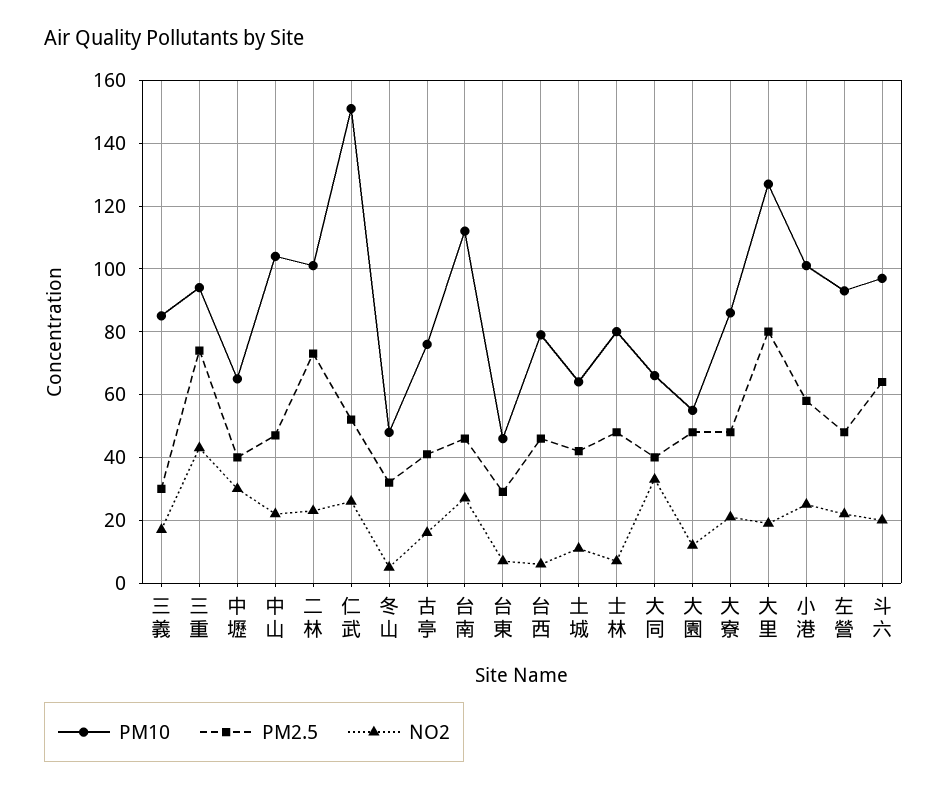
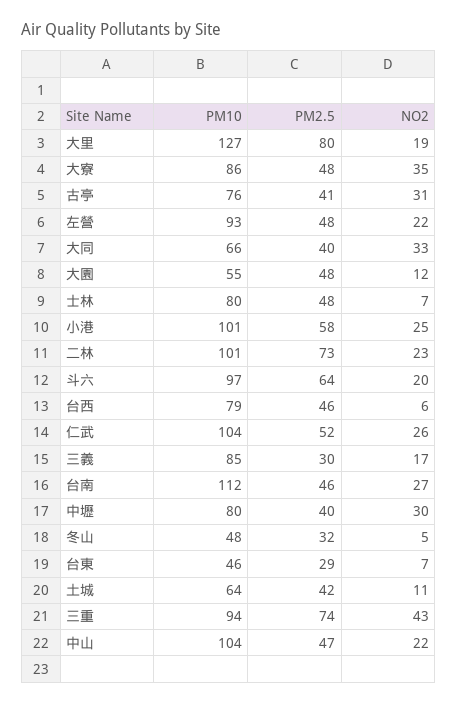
PM10, 中壢: 65 -> 80
PM10, 仁武: 150 -> 104
NO2, 古亭: 15 -> 31
NO2, 大寮: 20 -> 35

